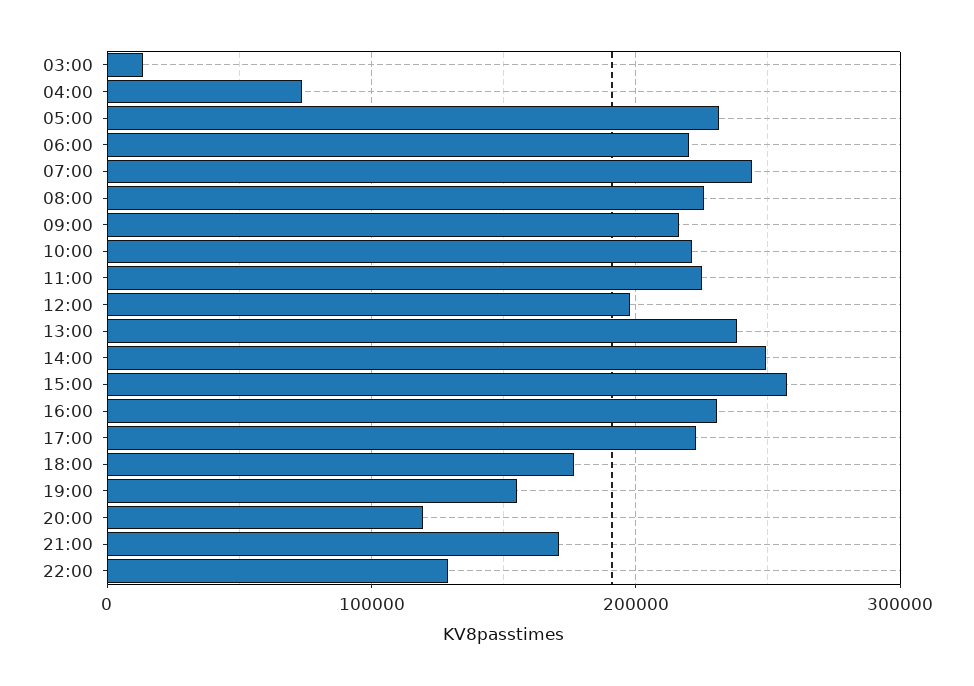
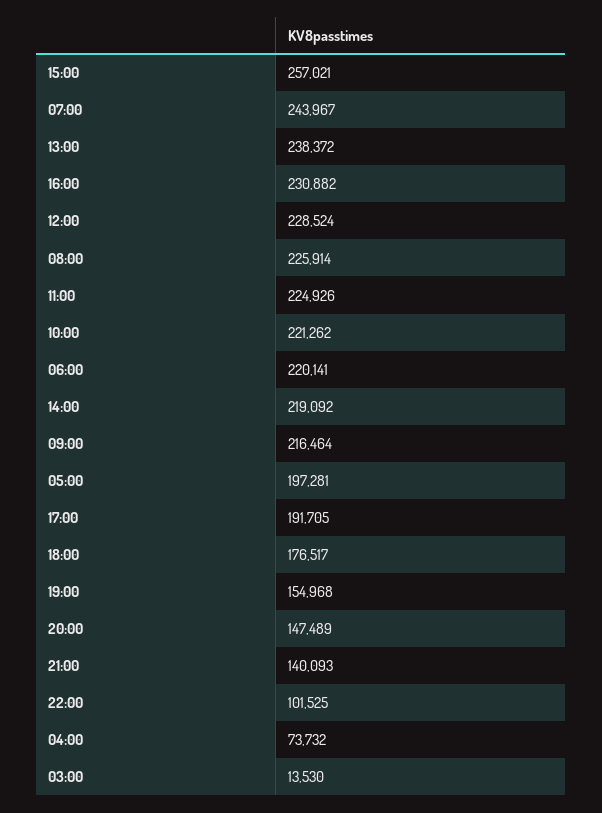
05:00: 230000 -> 197281
12:00: 200000 -> 228524
14:00: 250000 -> 219092
17:00: 220000 -> 191705
20:00: 120000 -> 147489
21:00: 170000 -> 140093
22:00: 130000 -> 101525

